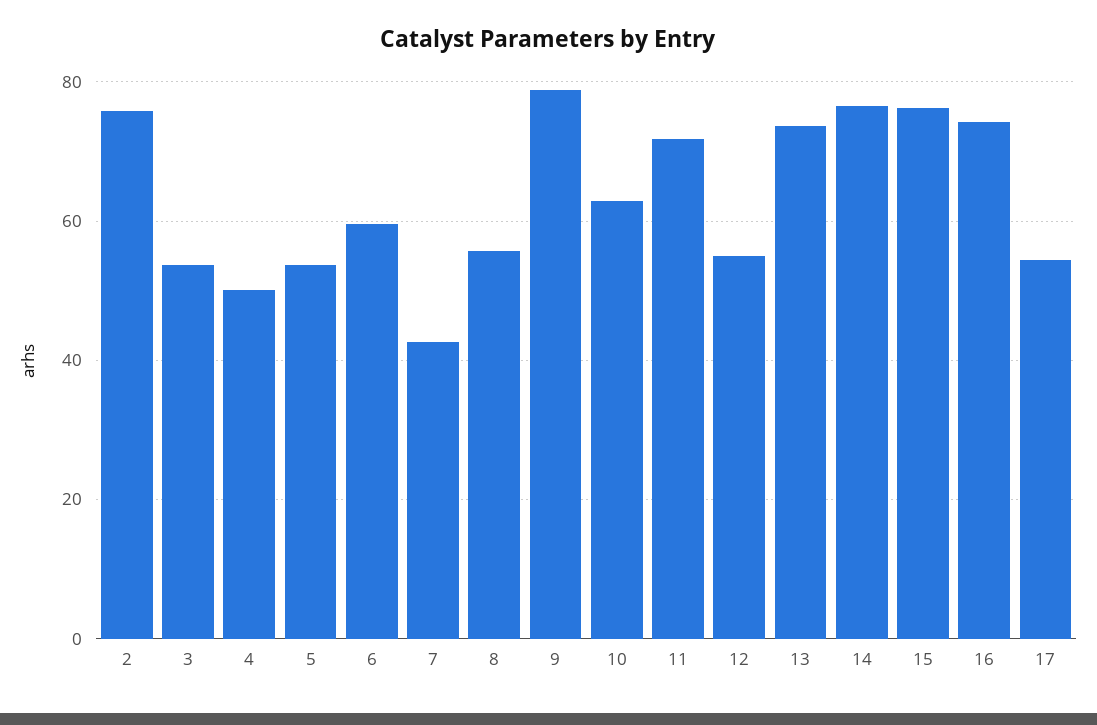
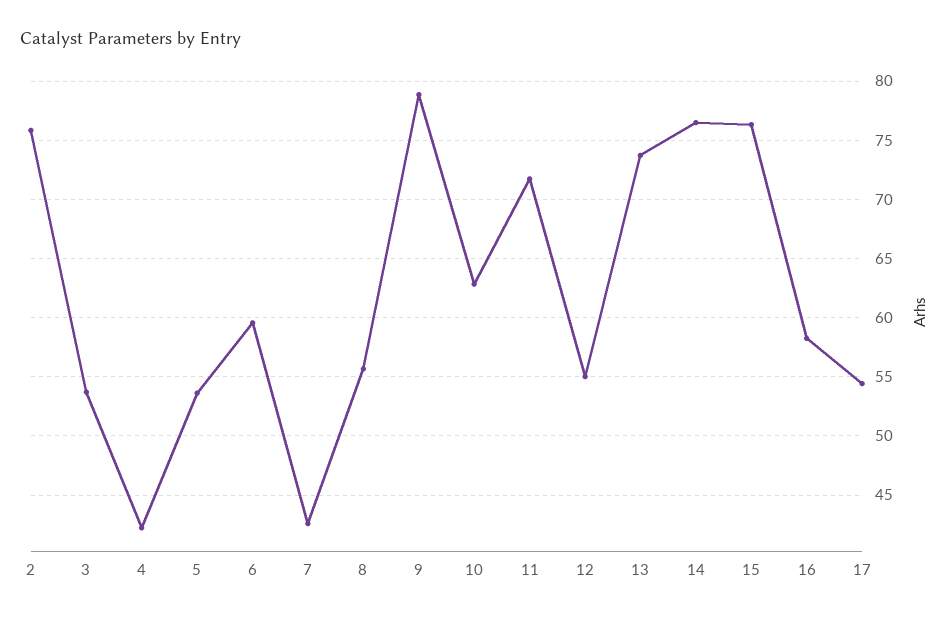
4: 50 -> 42
16: 74 -> 58

